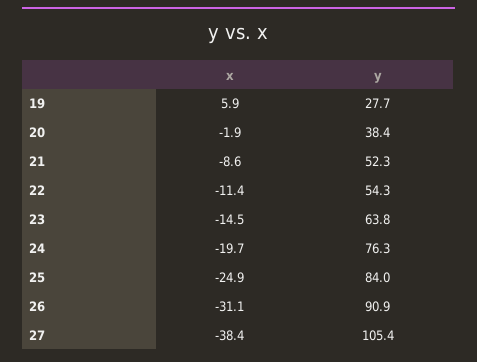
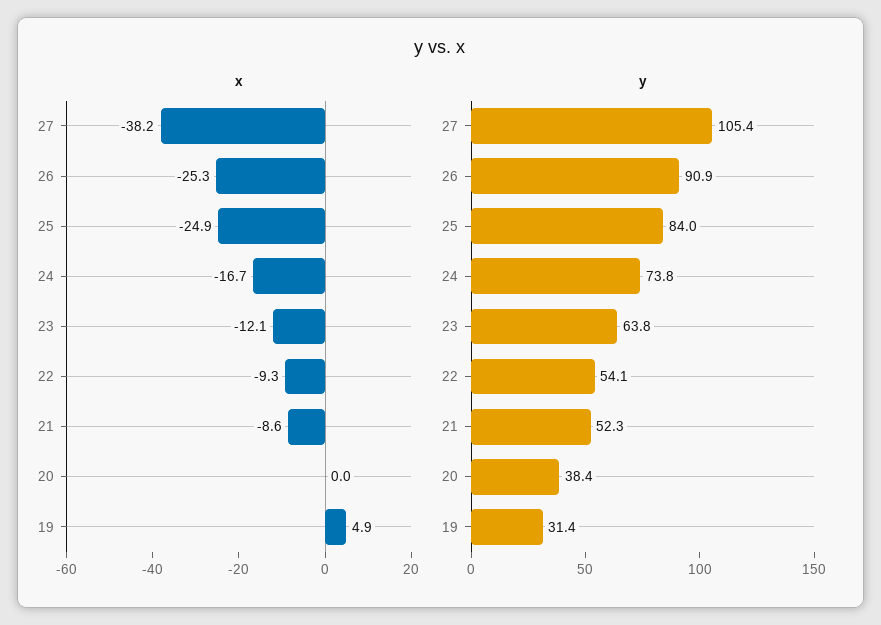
x, 19: 5.9 -> 4.9
y, 19: 27.7 -> 31.4
x, 20: -1.9 -> 0
x, 22: -11.4 -> -9.3
y, 22: 54.3 -> 54.1
x, 23: -14.5 -> -12.1
x, 24: -19.7 -> -16.7
y, 24: 76.3 -> 73.8
x, 26: -31.1 -> -25.3
x, 27: -38.4 -> -38.2

